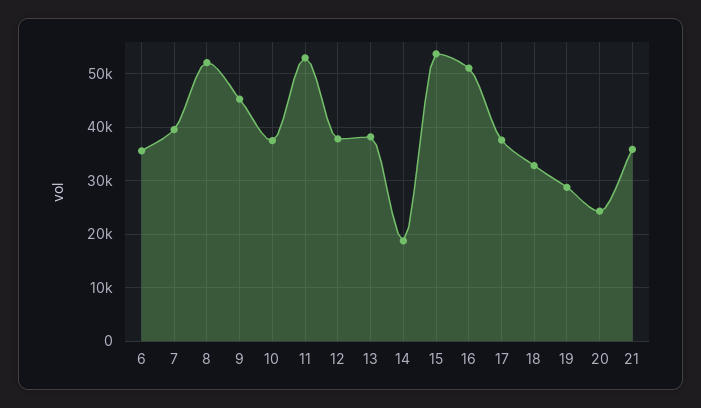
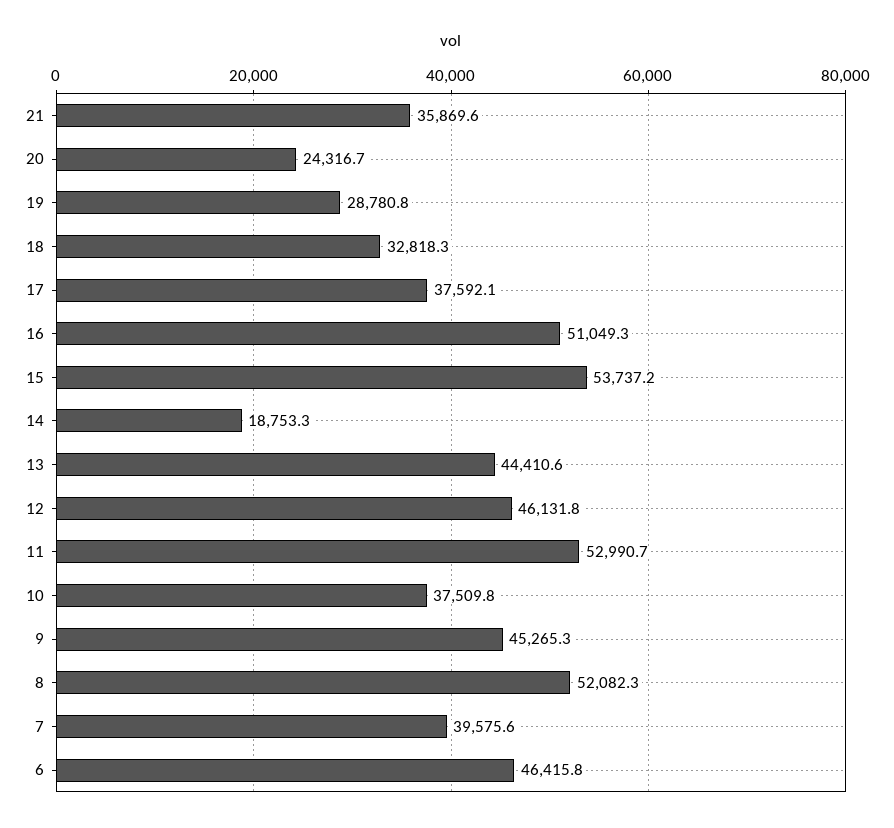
6: 36000 -> 46415.8
12: 38000 -> 46131.8
13: 38000 -> 44410.6

